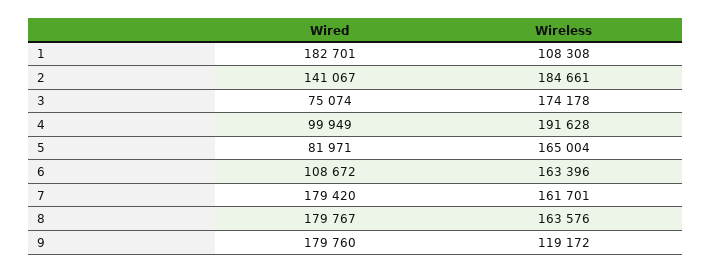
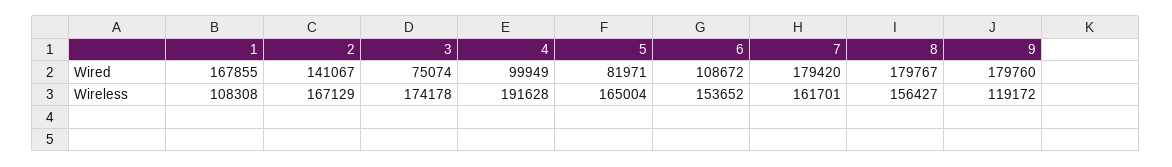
Wired, 1: 182701 -> 167855
Wireless, 2: 184661 -> 167129
Wireless, 6: 163396 -> 153652
Wireless, 8: 163576 -> 156427

